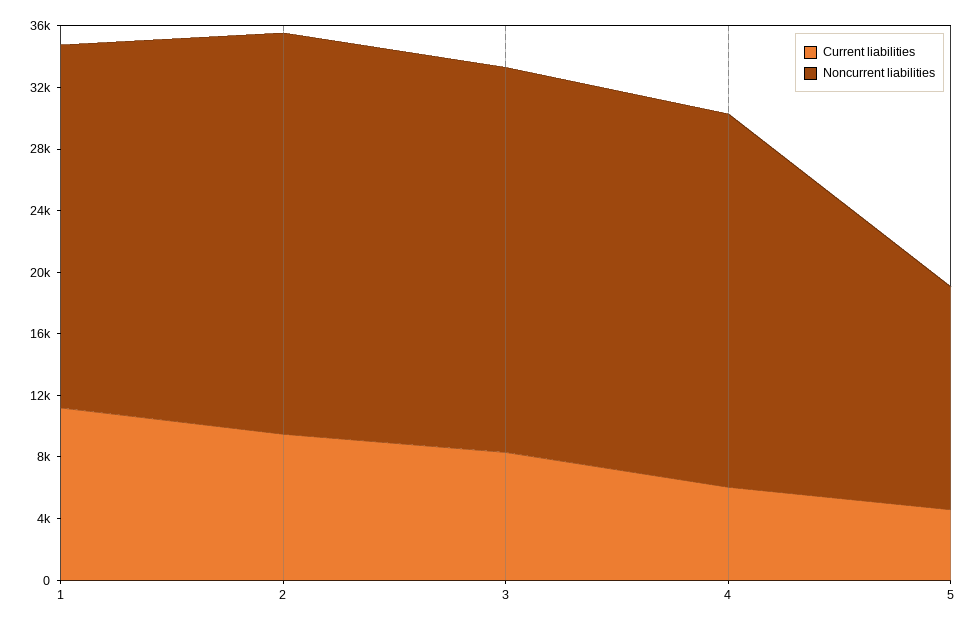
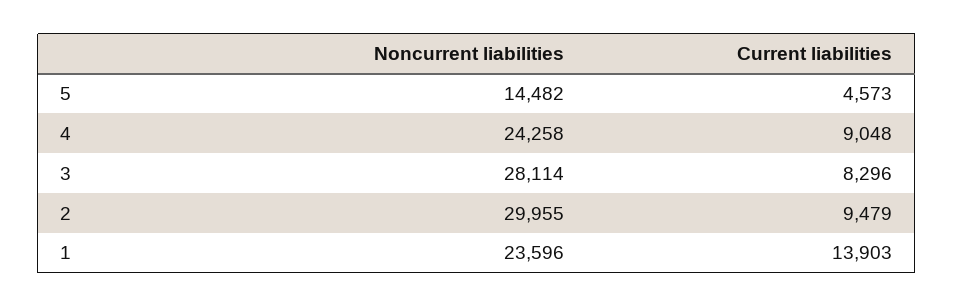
Current liabilities, 1: 11000 -> 13903
Noncurrent liabilities, 2: 26000 -> 29955
Noncurrent liabilities, 3: 25000 -> 28114
Current liabilities, 4: 6000 -> 9048

